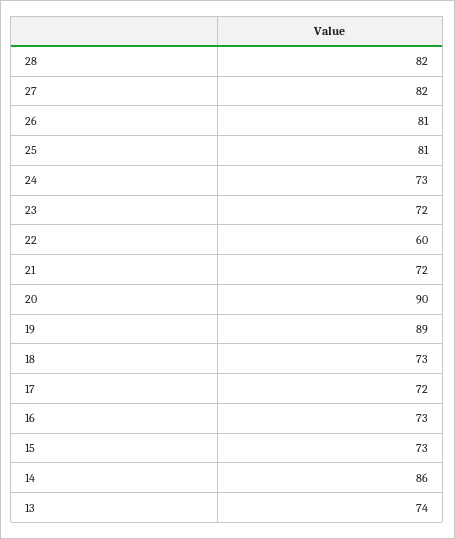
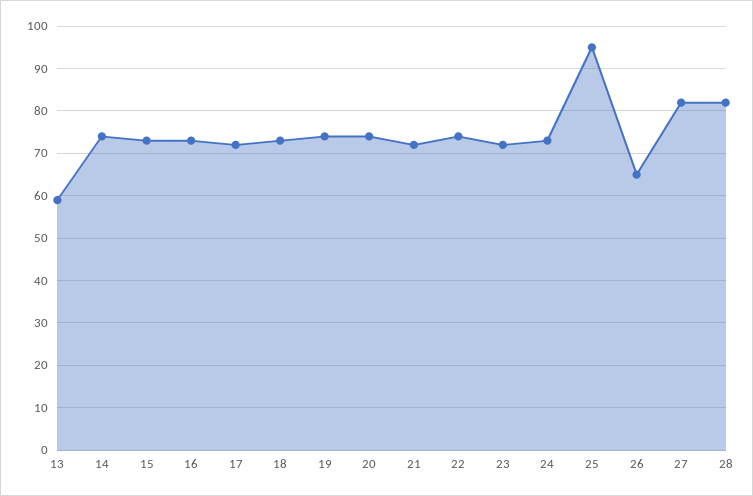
26: 81 -> 65
25: 81 -> 95
22: 60 -> 75
20: 90 -> 75
19: 89 -> 75
14: 86 -> 75
13: 74 -> 60

